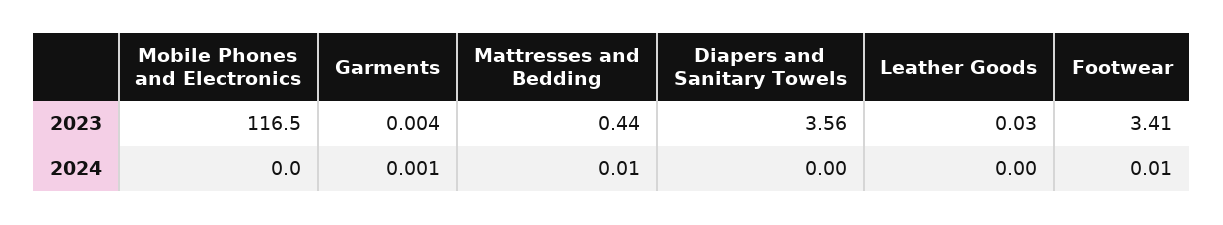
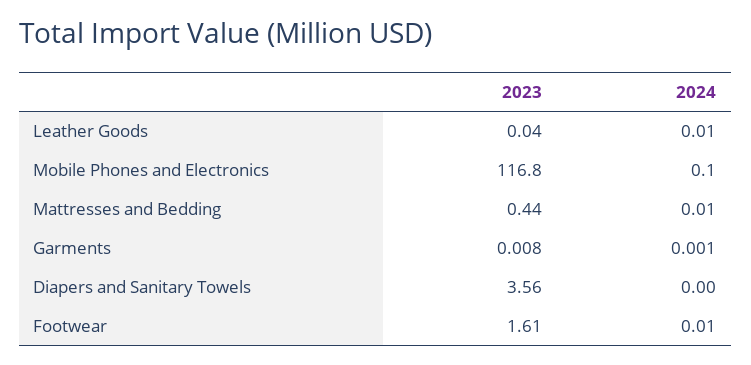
Mobile Phones and Electronics, 2023: 116.5 -> 116.8
Garments, 2023: 0.004 -> 0.008
Leather Goods, 2023: 0.03 -> 0.04
Footwear, 2023: 3.41 -> 1.61
Mobile Phones and Electronics, 2024: 0 -> 0.1
Leather Goods, 2024: 0 -> 0.01

